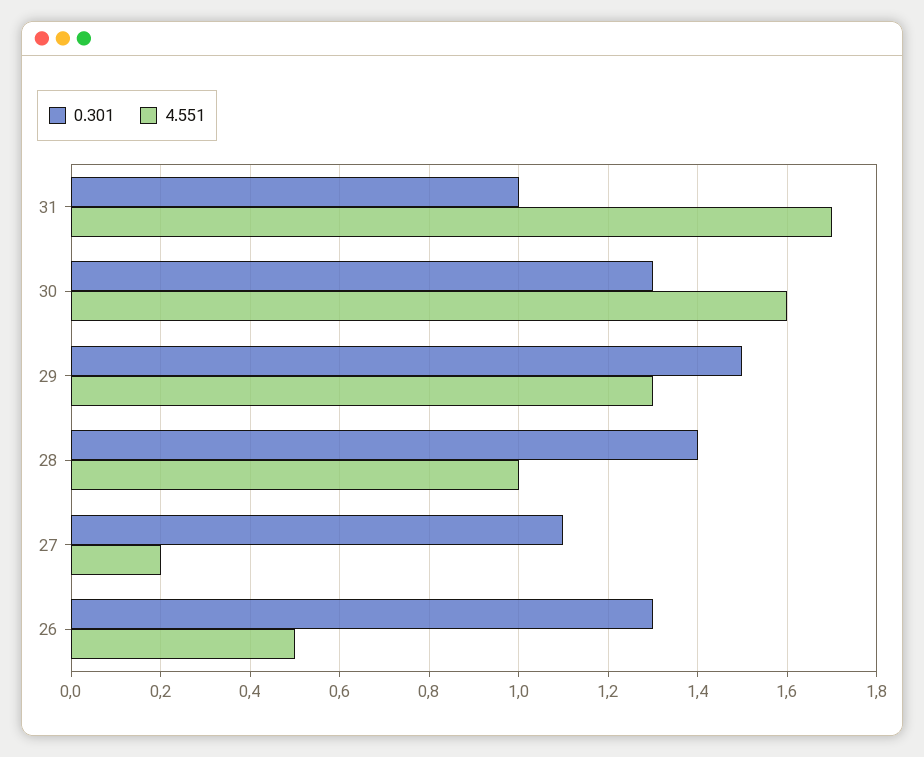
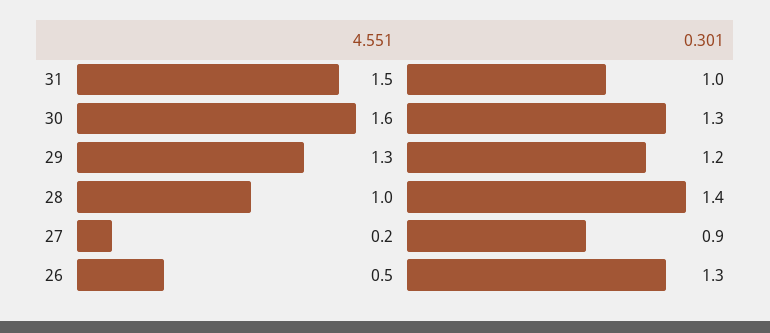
4.551, 31: 1.7 -> 1.5
0.301, 29: 1.5 -> 1.2
0.301, 27: 1.1 -> 0.9

